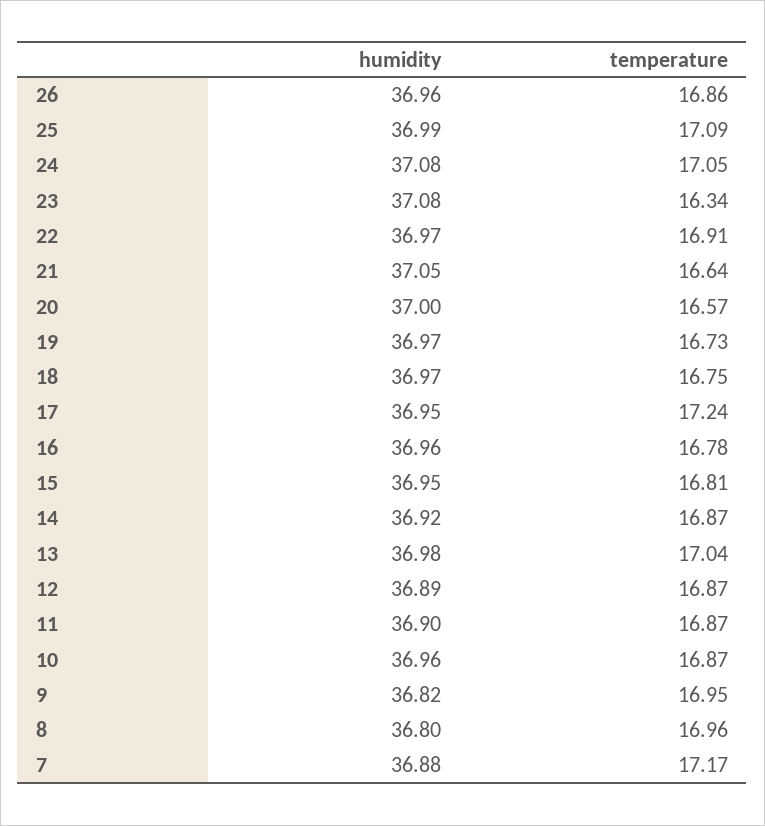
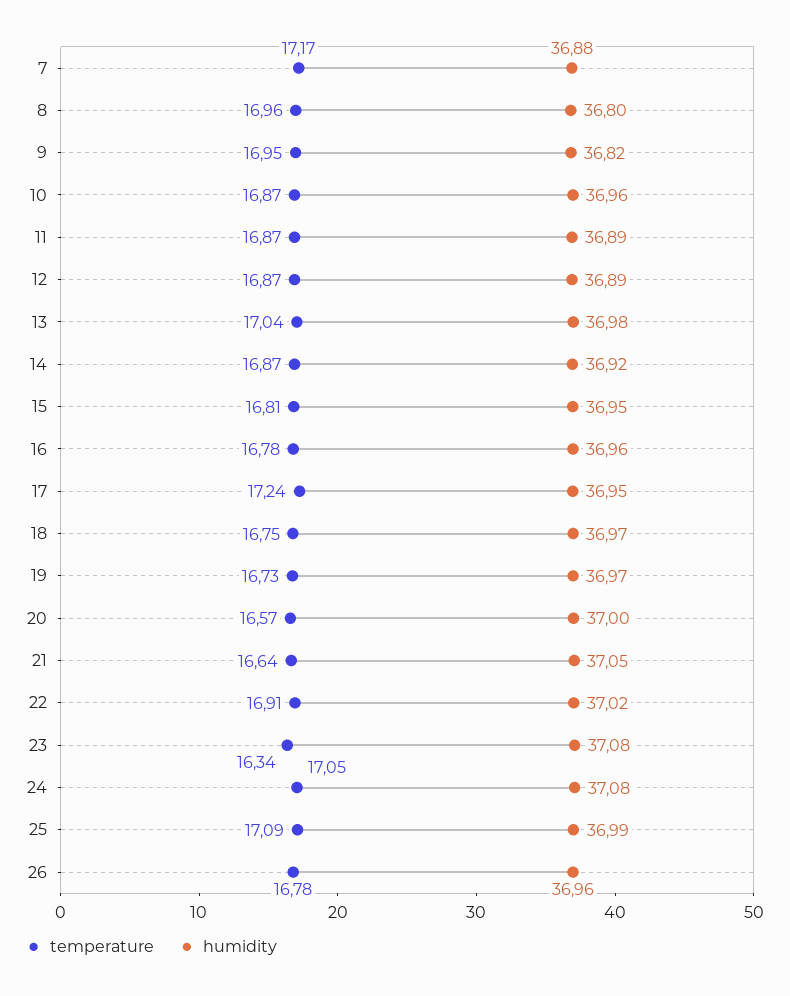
temperature, 26: 16.86 -> 16.78
humidity, 22: 36.97 -> 37.02
humidity, 11: 36.9 -> 36.89

